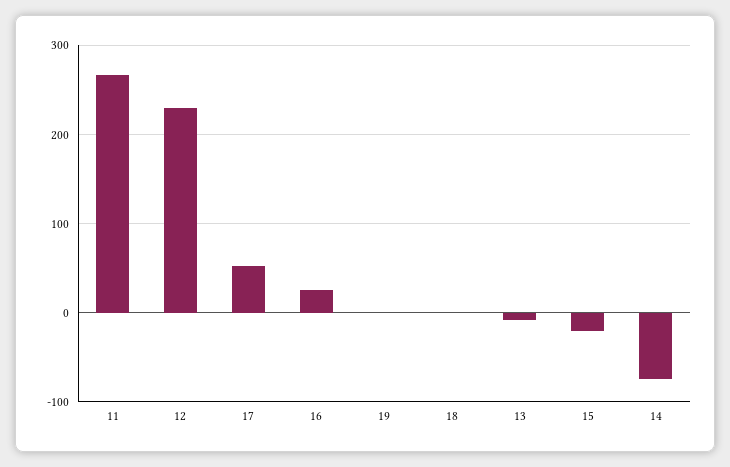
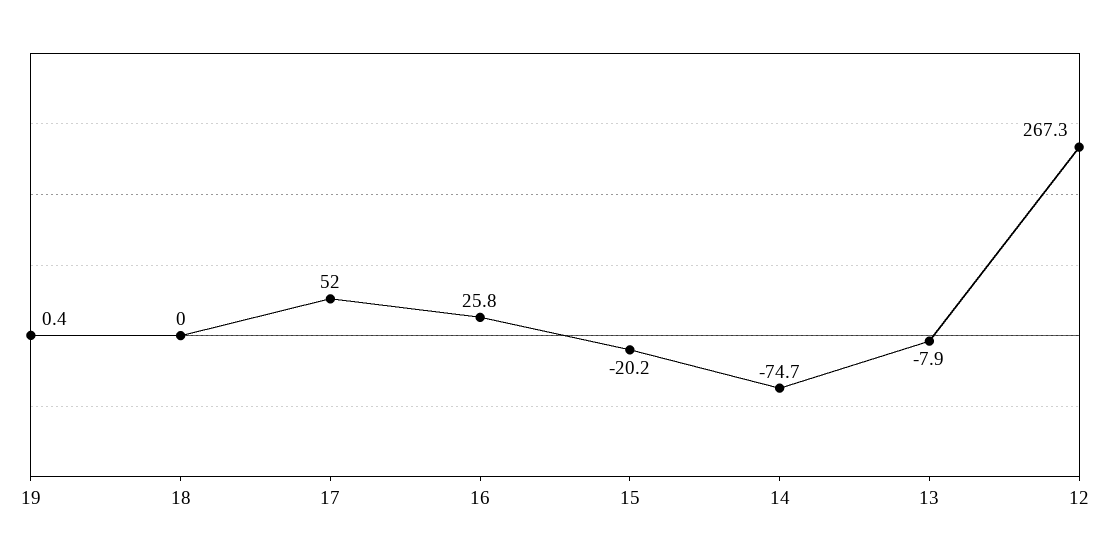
11: 270 -> none
12: 230 -> 267.3

